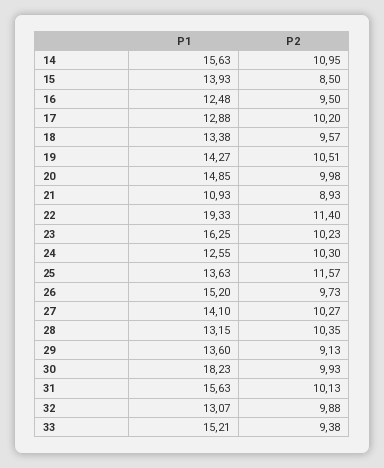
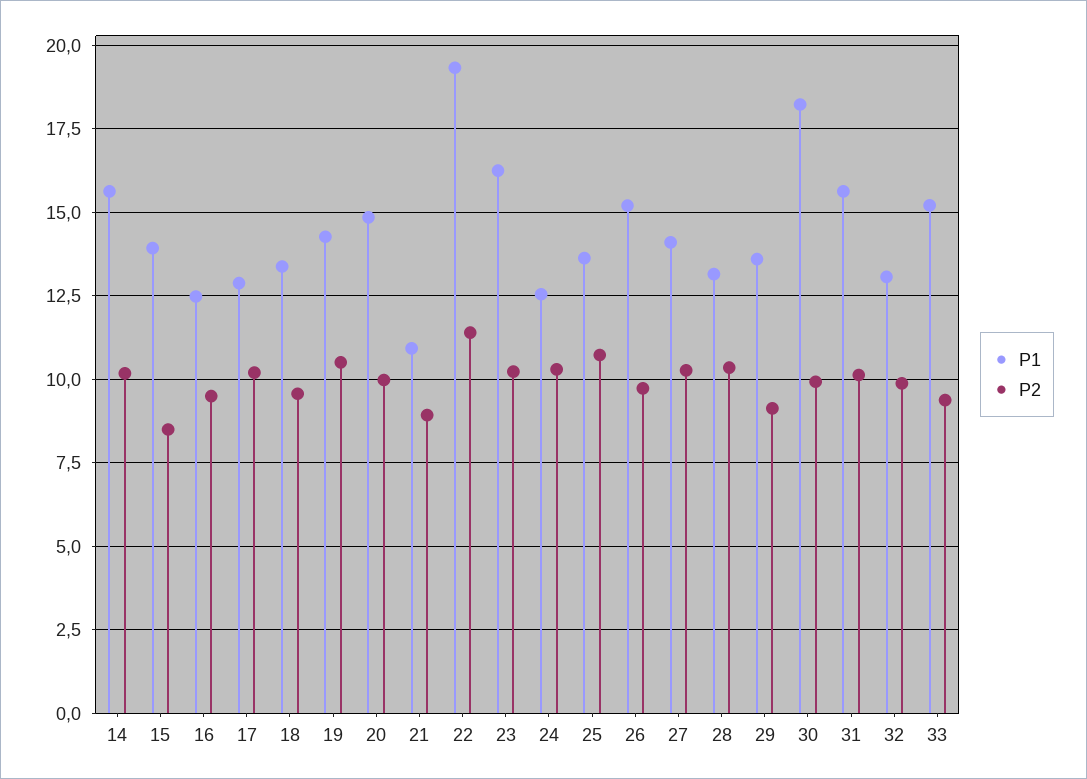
P2, 14: 10.95 -> 10.25
P2, 25: 11.57 -> 10.75

